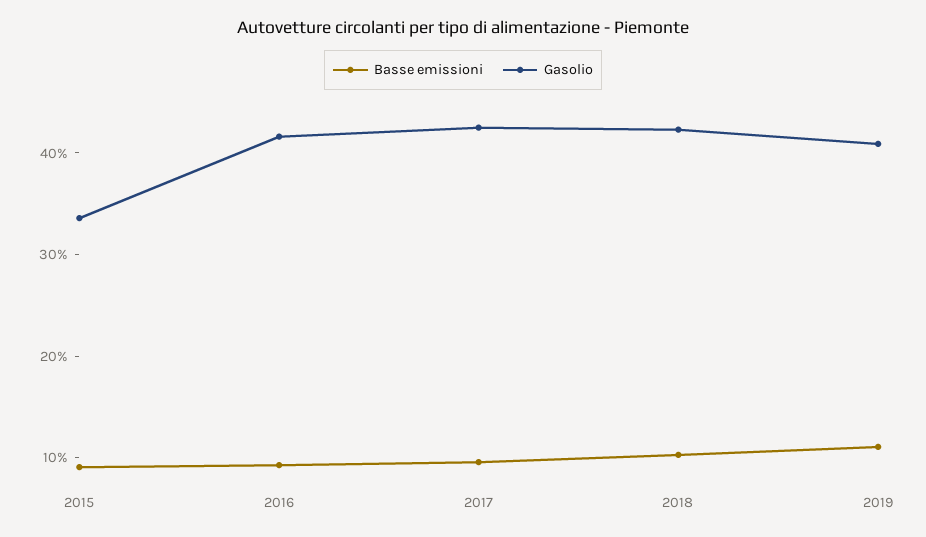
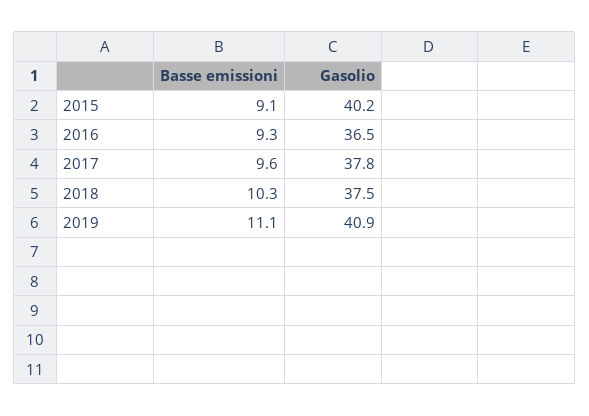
Gasolio, 2015: 34 -> 40.2
Gasolio, 2016: 42 -> 36.5
Gasolio, 2017: 42 -> 37.8
Gasolio, 2018: 42 -> 37.5

